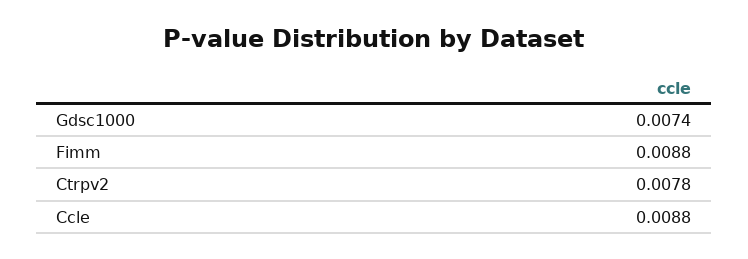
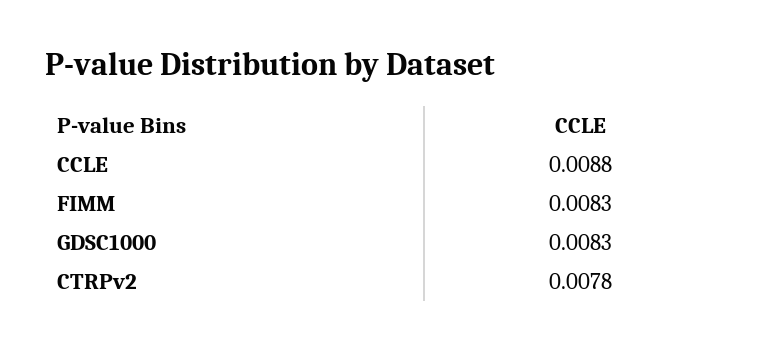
Gdsc1000: 0.0074 -> 0.0083
Fimm: 0.0088 -> 0.0083

